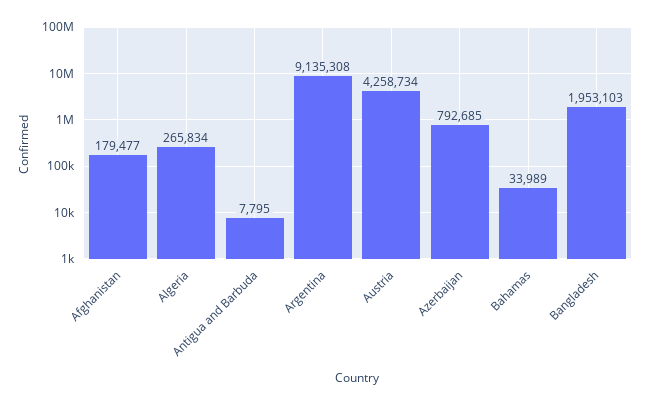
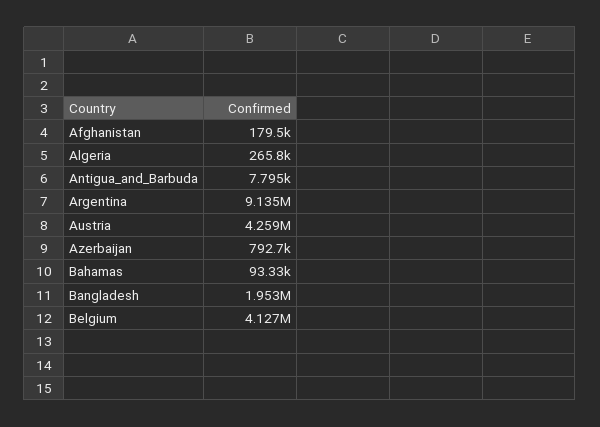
Bahamas: 33989 -> 93330
Belgium: none -> 4127000

